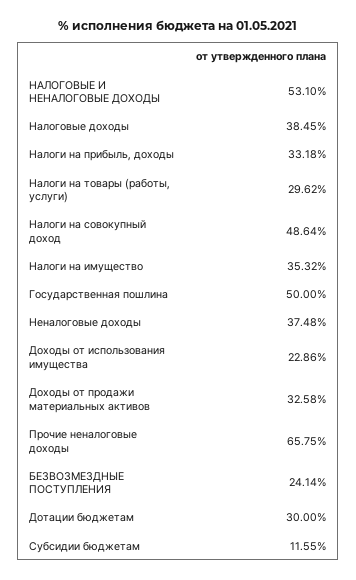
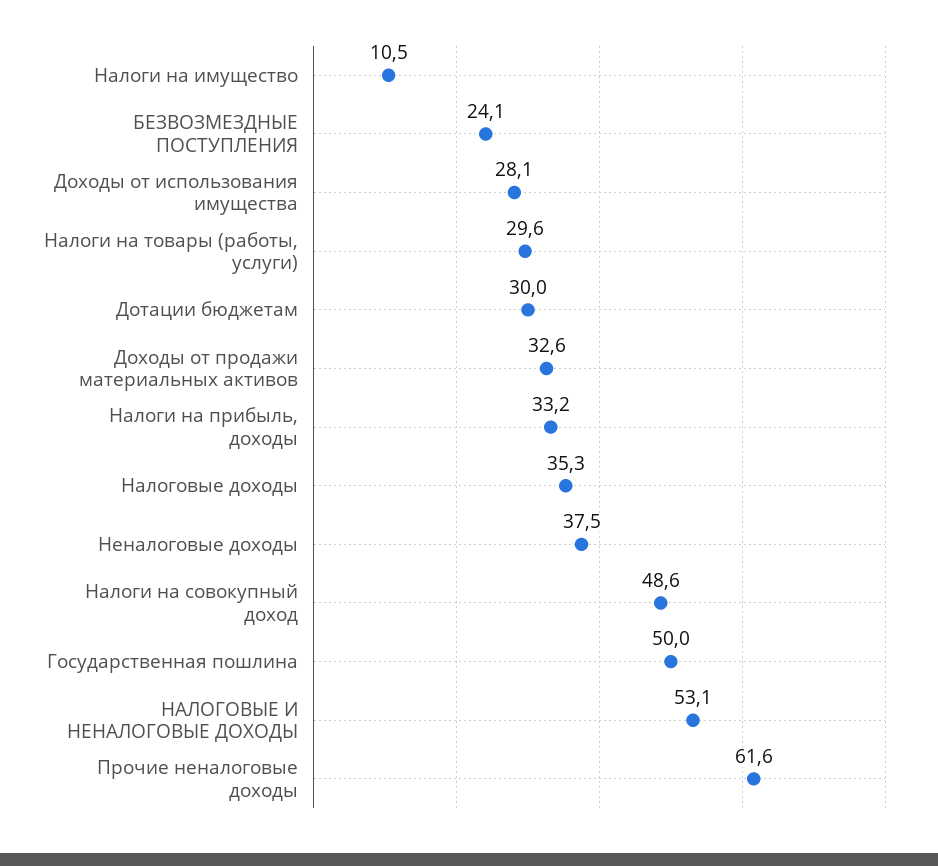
Налоговые доходы: 38.45 -> 35.3
Налоги на имущество: 35.32 -> 10.5
Доходы от использования имущества: 22.86 -> 28.1
Прочие неналоговые доходы: 65.75 -> 61.6
Субсидии бюджетам: 11.55 -> none

